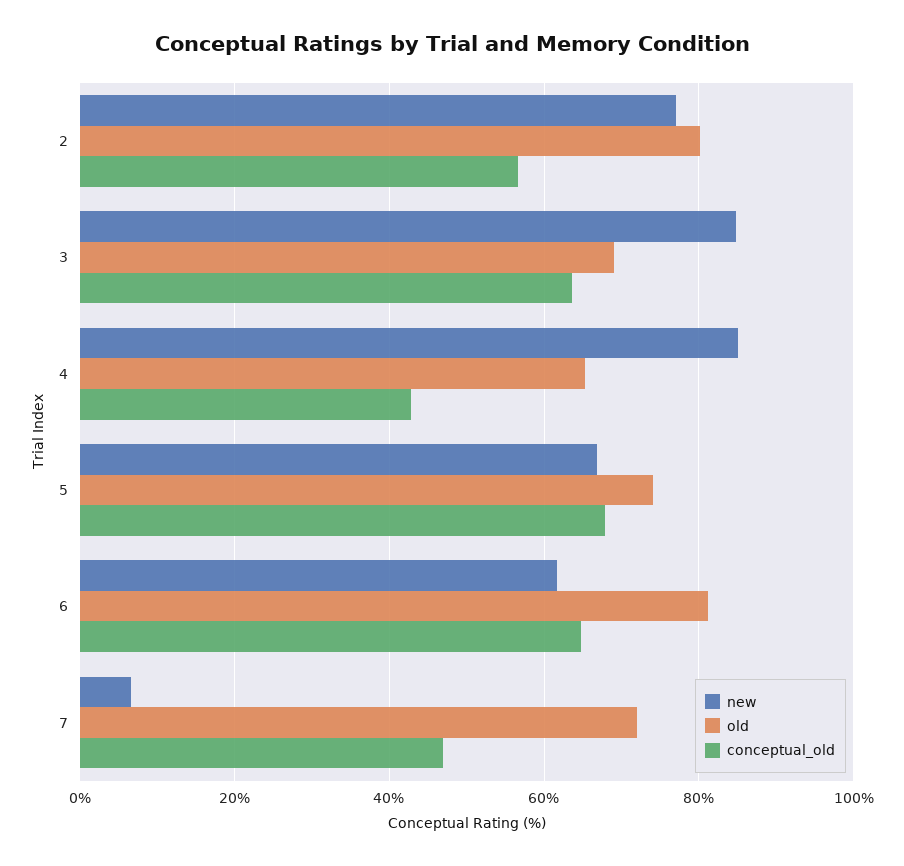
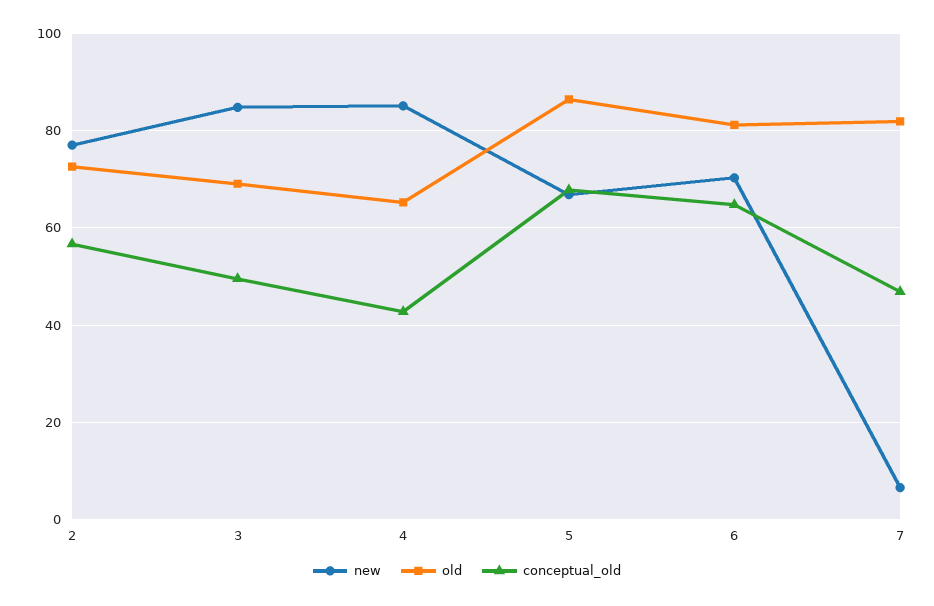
old, 2: 80 -> 72
conceptual_old, 3: 64 -> 50
old, 5: 74 -> 86
new, 6: 62 -> 70
old, 7: 72 -> 82

